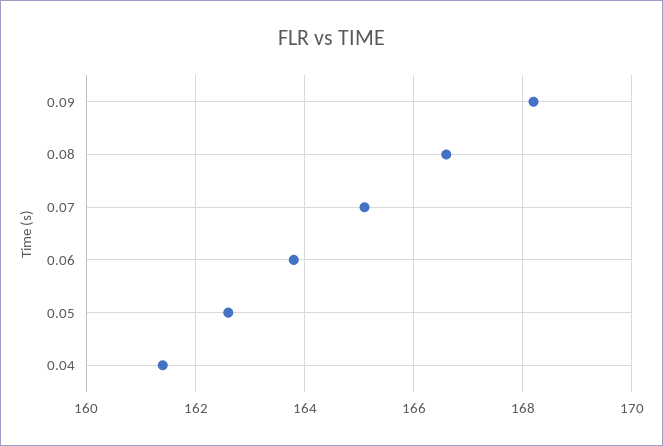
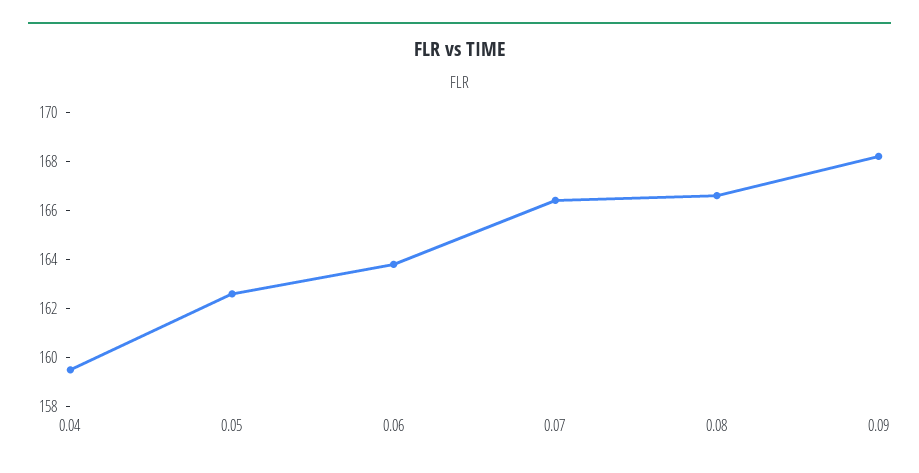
0.07: 165 -> 166.5
0.04: 161.5 -> 159.5

